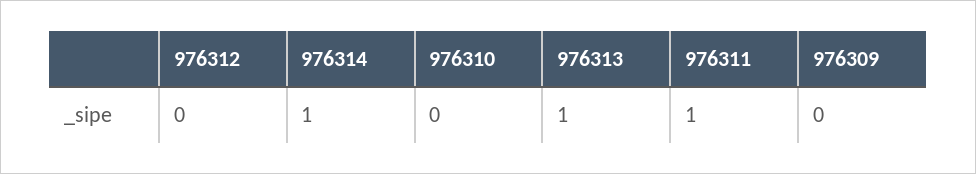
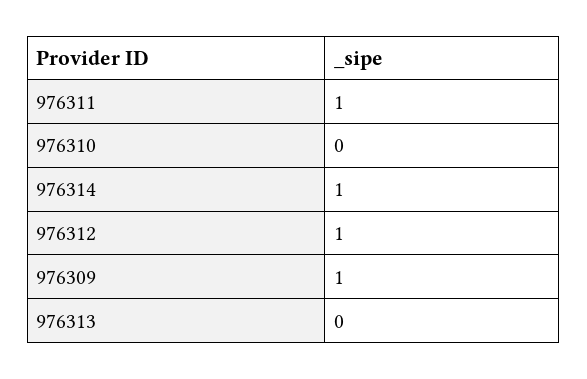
976312: 0 -> 1
976313: 1 -> 0
976309: 0 -> 1

